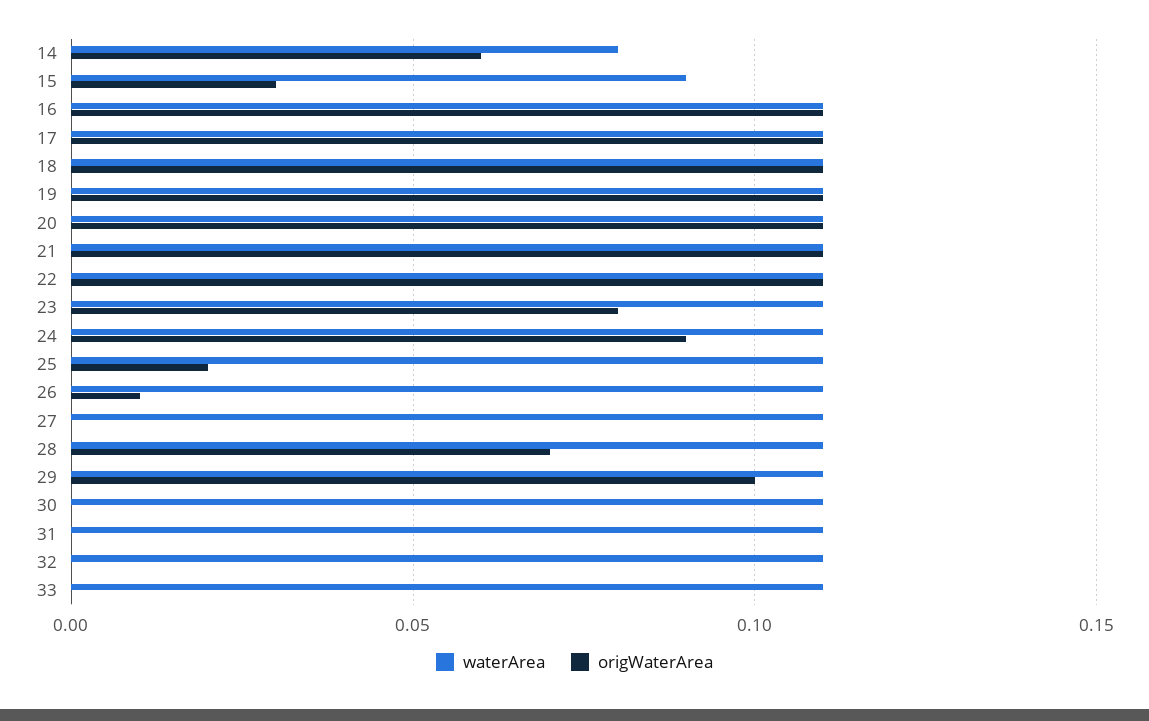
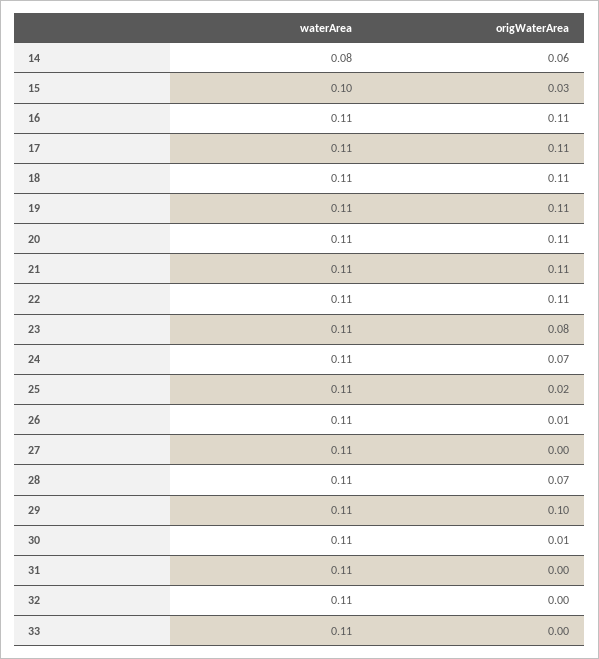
waterArea, 15: 0.09 -> 0.1
origWaterArea, 24: 0.09 -> 0.07
origWaterArea, 30: 0 -> 0.01

